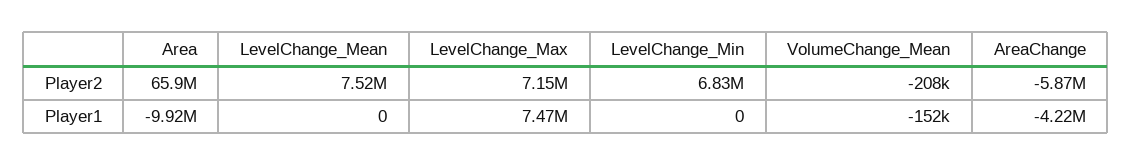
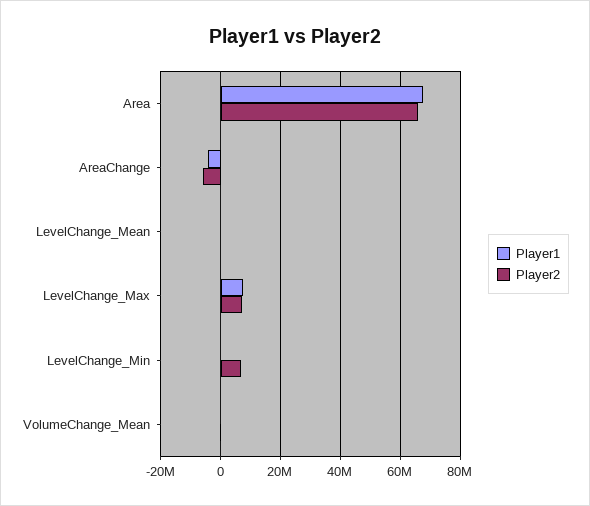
Player2, LevelChange_Mean: 7520000 -> 0
Player1, Area: -9920000 -> 67500000

